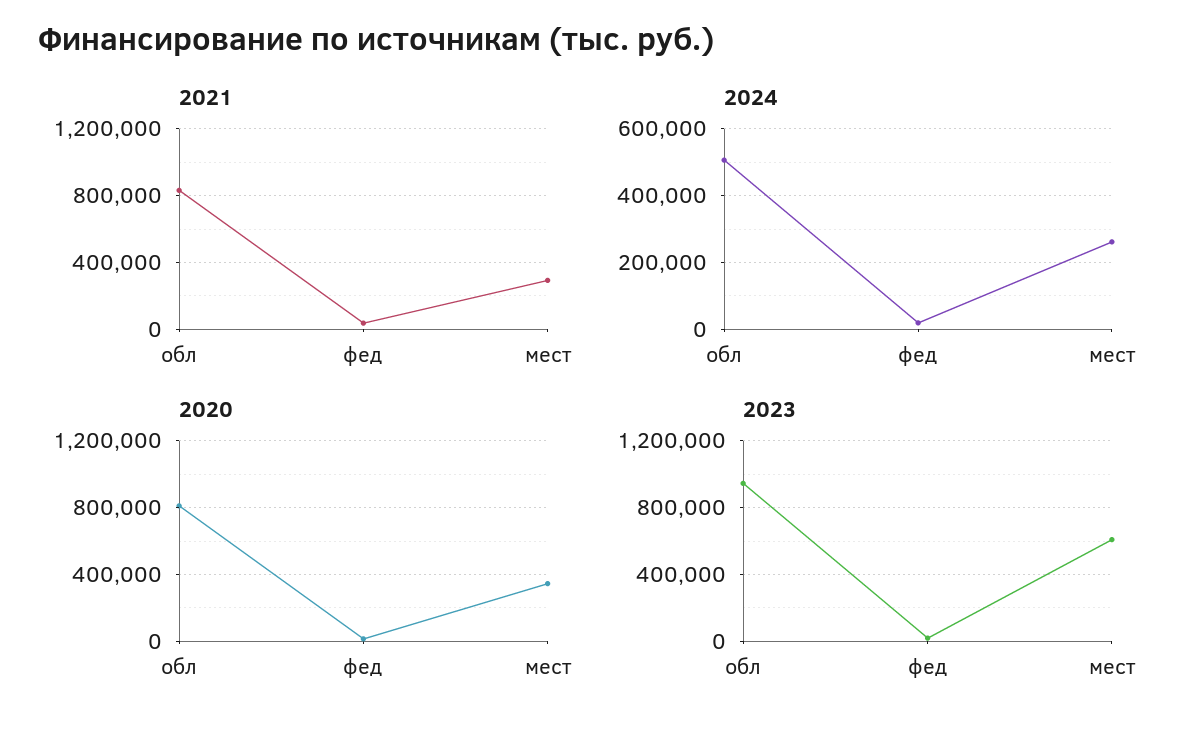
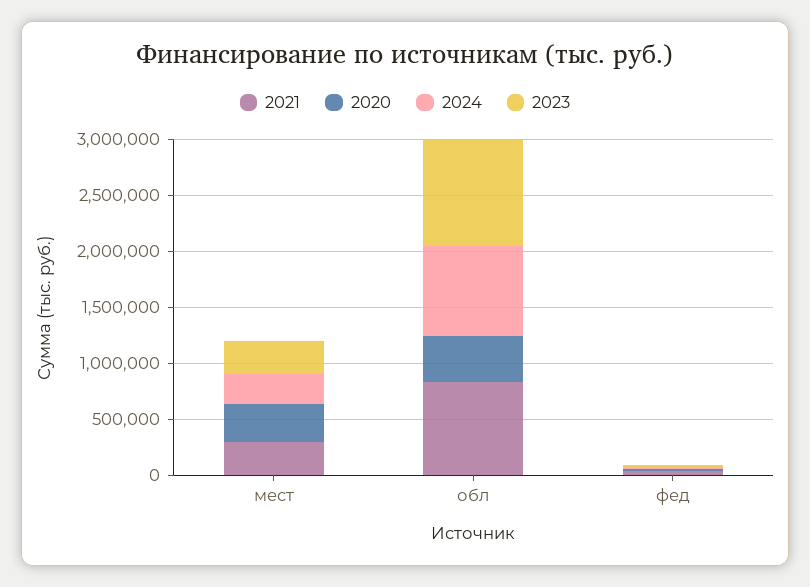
2024, обл: 500000 -> 800000
2020, обл: 800000 -> 400000
2023, мест: 600000 -> 300000

